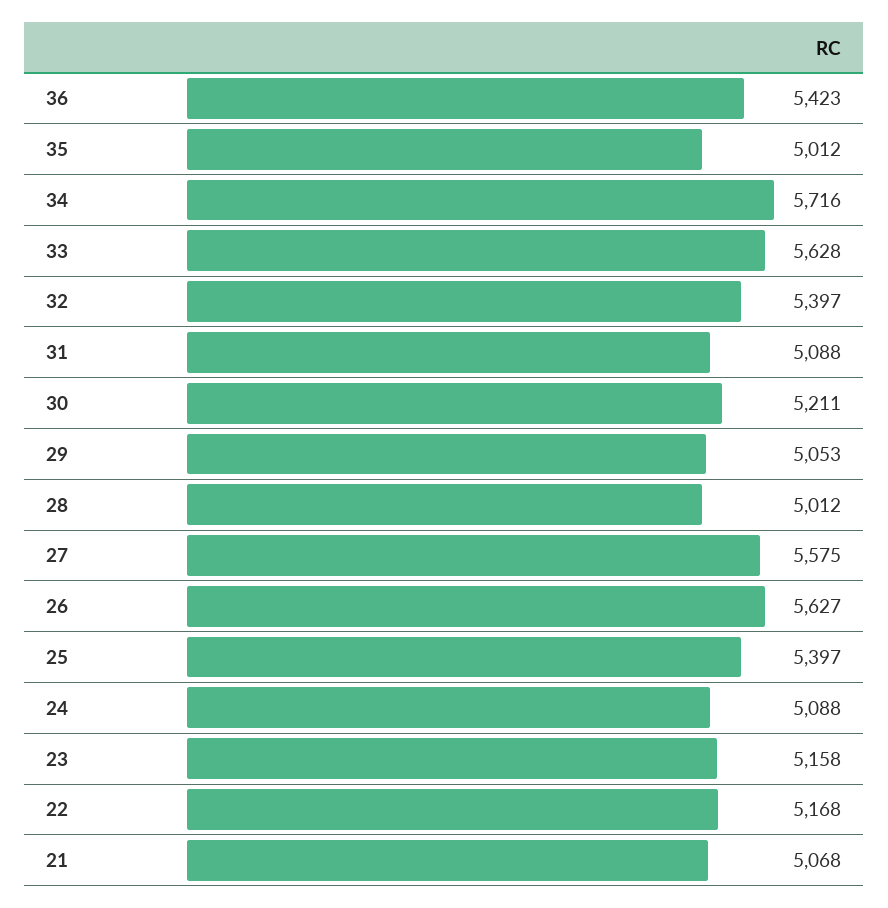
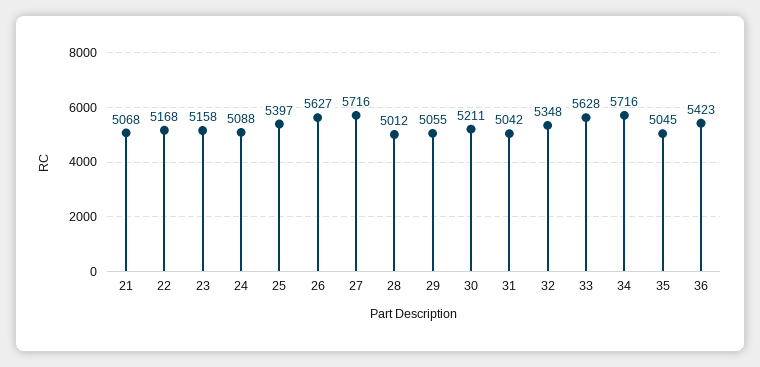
35: 5012 -> 5045
32: 5397 -> 5348
31: 5088 -> 5042
29: 5053 -> 5055
27: 5575 -> 5716

